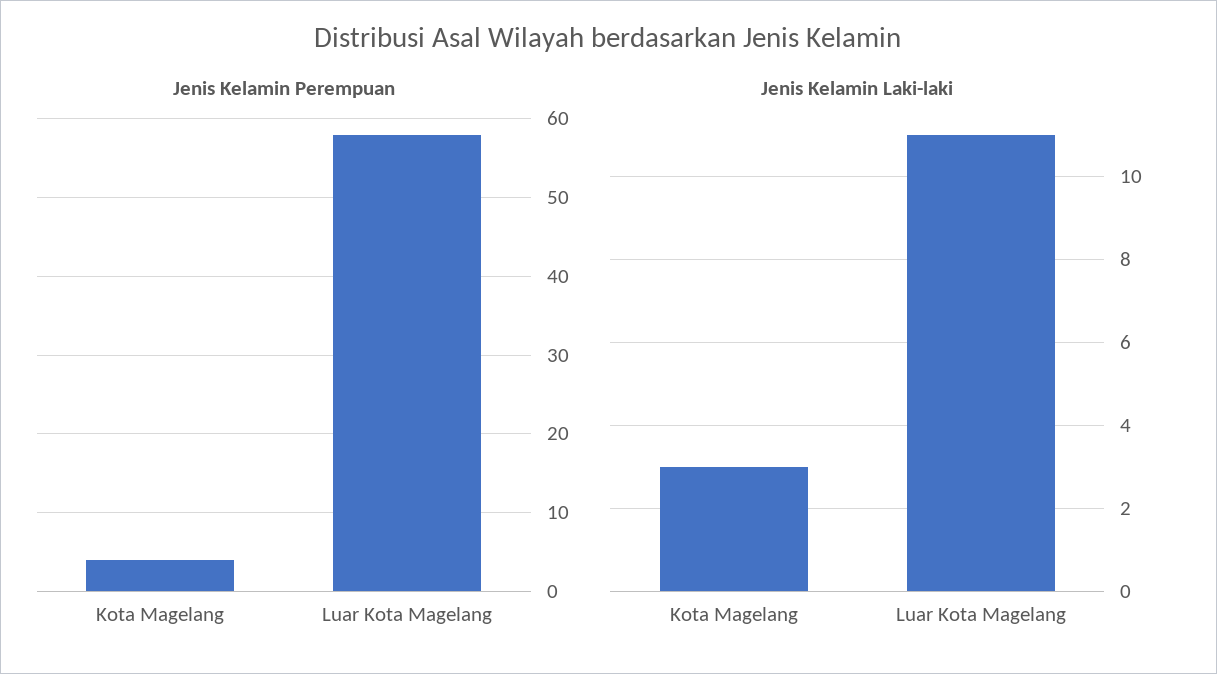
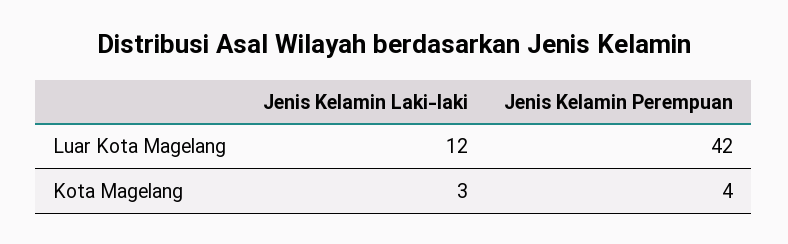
Jenis Kelamin Perempuan, Luar Kota Magelang: 58 -> 42
Jenis Kelamin Laki-laki, Luar Kota Magelang: 11 -> 12

